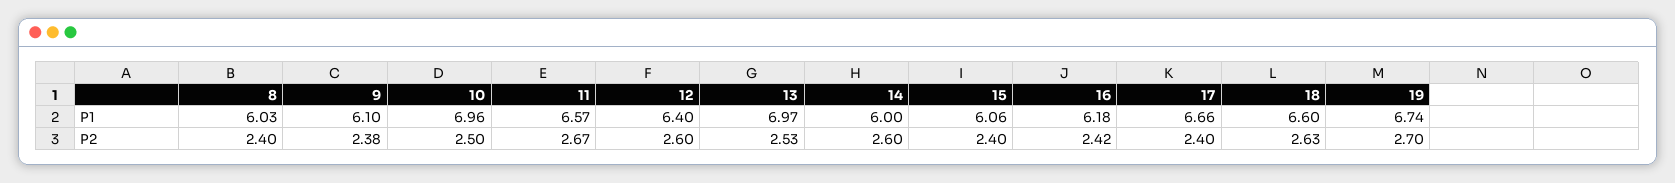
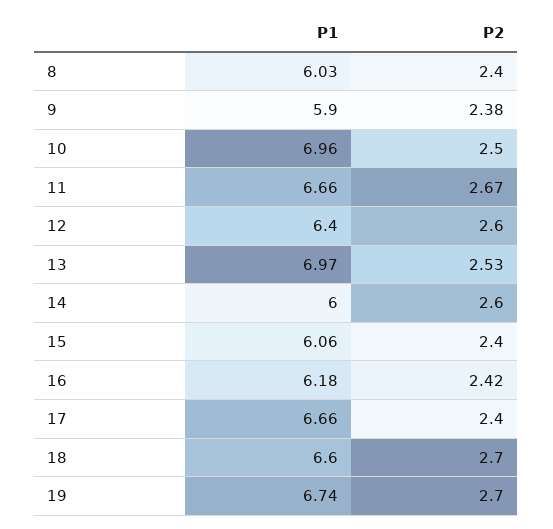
9, P1: 6.1 -> 5.9
11, P1: 6.57 -> 6.66
18, P2: 2.63 -> 2.7

